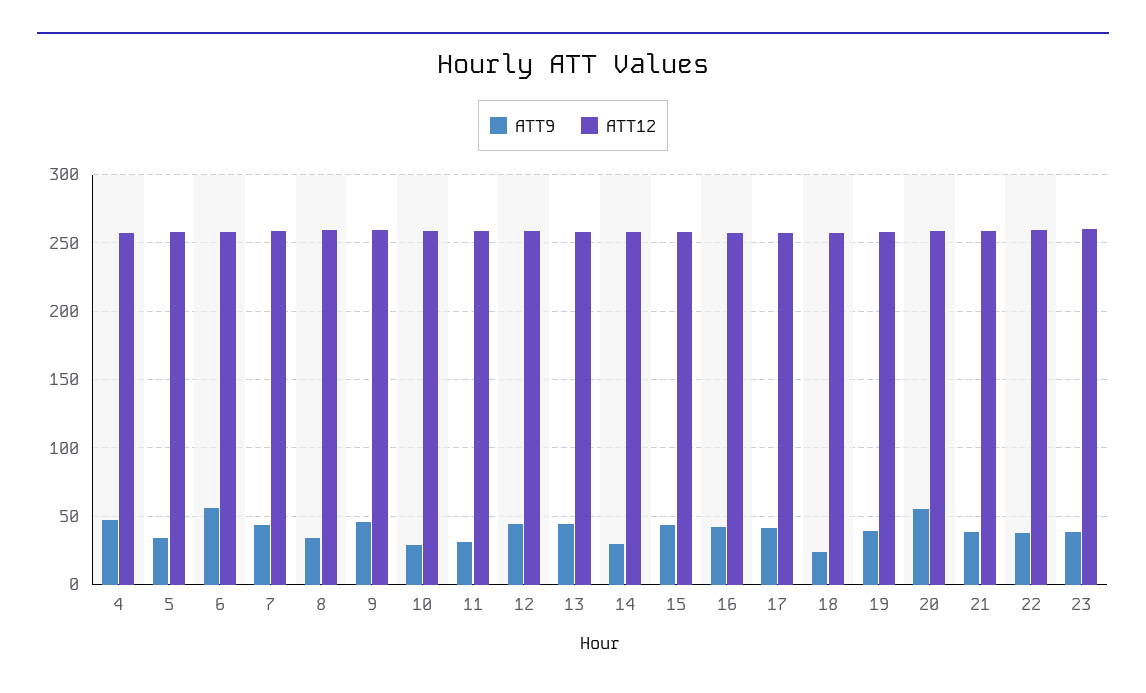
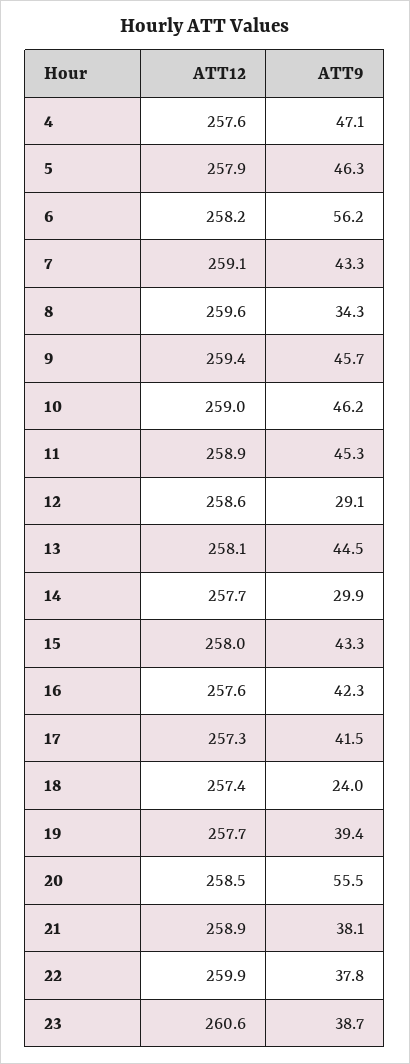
ATT9, 5: 35 -> 46.3
ATT9, 10: 30 -> 46.2
ATT9, 11: 30 -> 45.3
ATT9, 12: 45 -> 29.1

